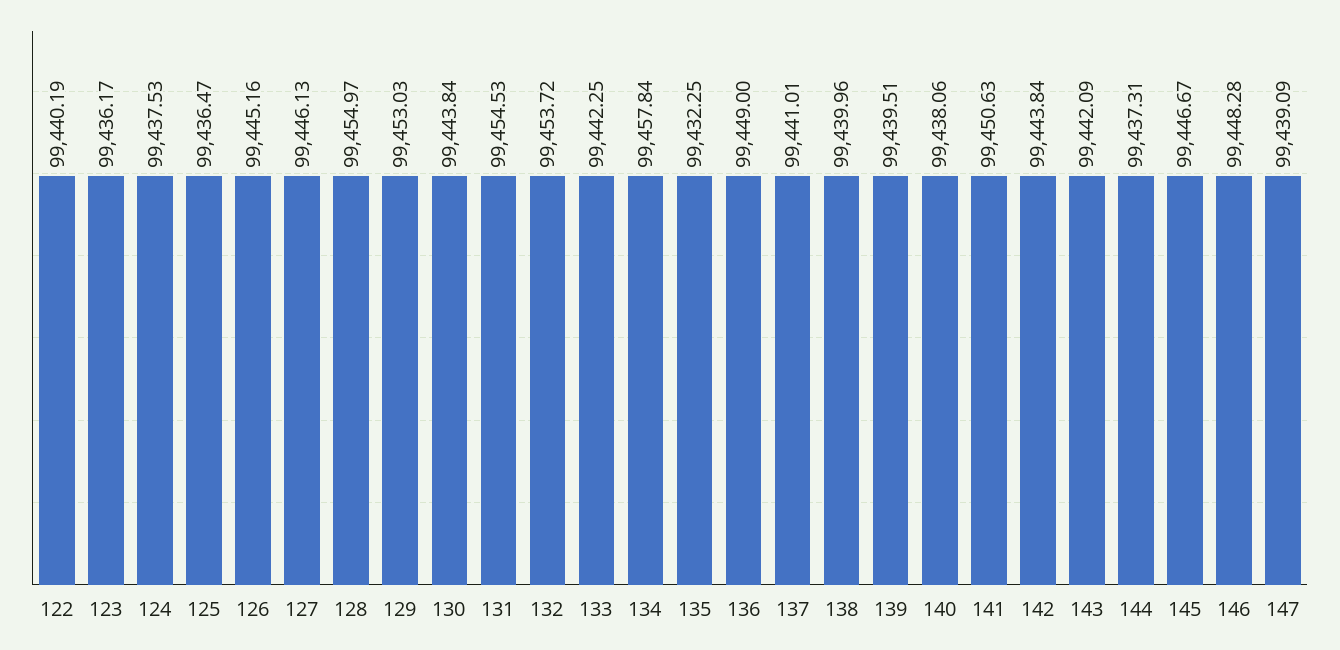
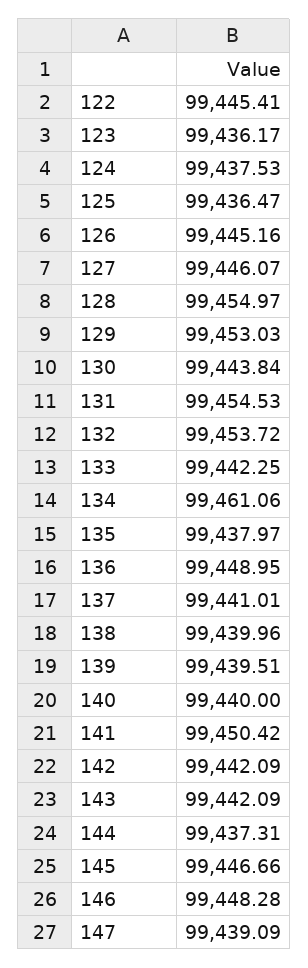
122: 99440.19 -> 99445.41
127: 99446.13 -> 99446.07
134: 99457.84 -> 99461.06
135: 99432.25 -> 99437.97
136: 99449 -> 99448.95
140: 99438.06 -> 99440
141: 99450.63 -> 99450.42
142: 99443.84 -> 99442.09
145: 99446.67 -> 99446.66

